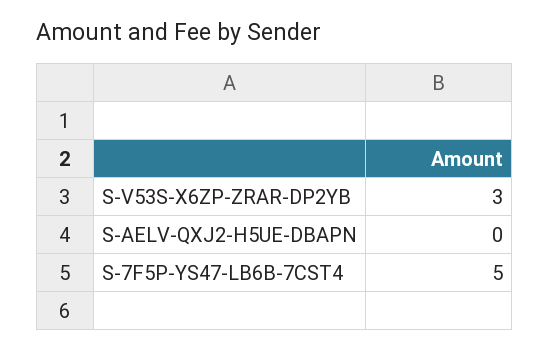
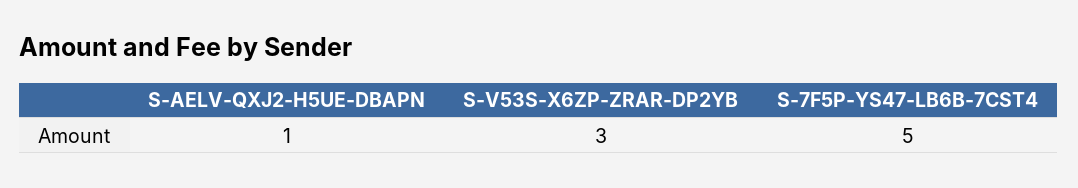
S-AELV-QXJ2-H5UE-DBAPN: 0 -> 1

